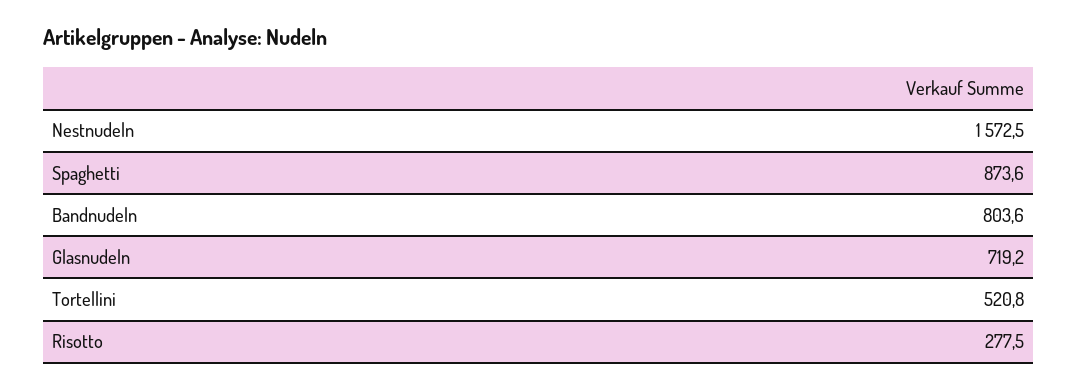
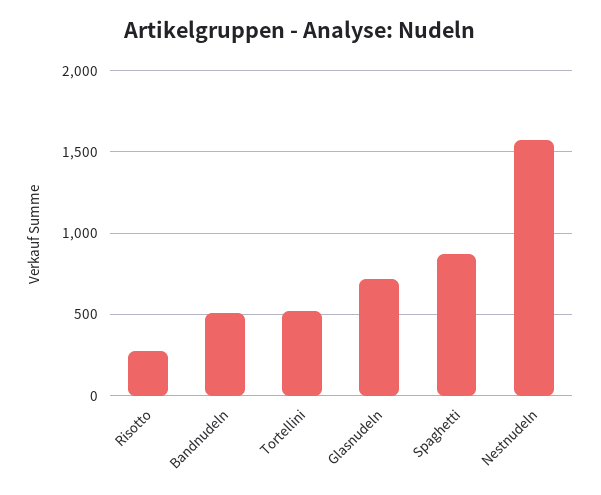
Bandnudeln: 803.6 -> 500

